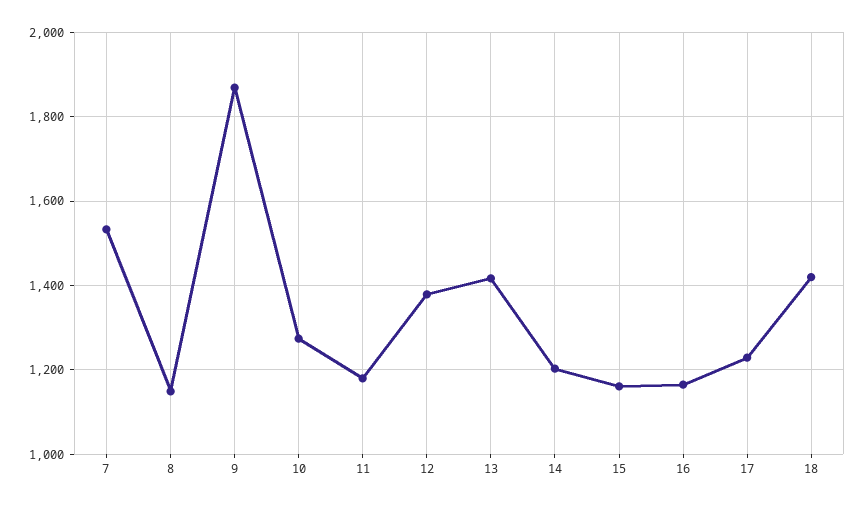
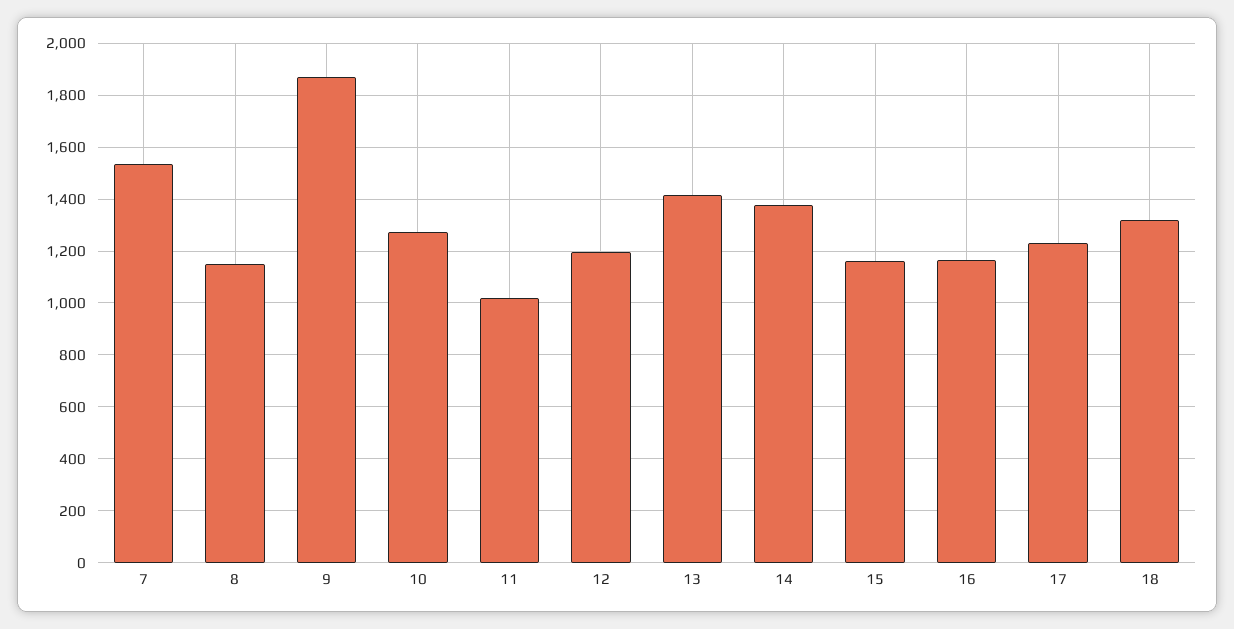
11: 1180 -> 1025
12: 1380 -> 1200
14: 1200 -> 1375
18: 1420 -> 1325

